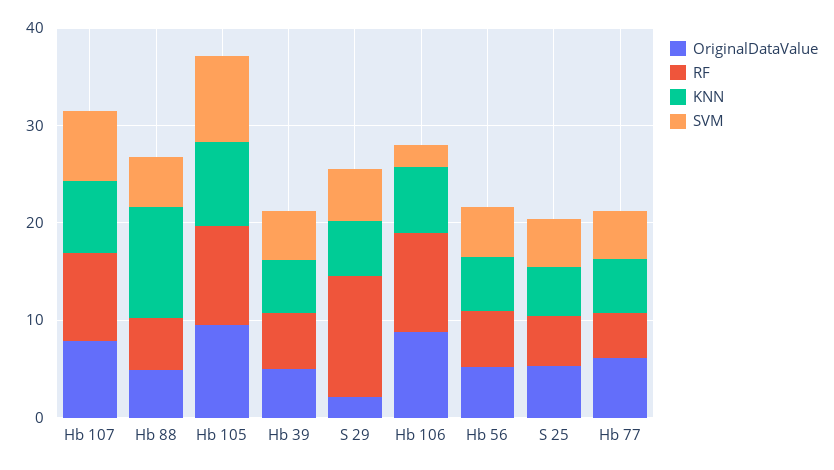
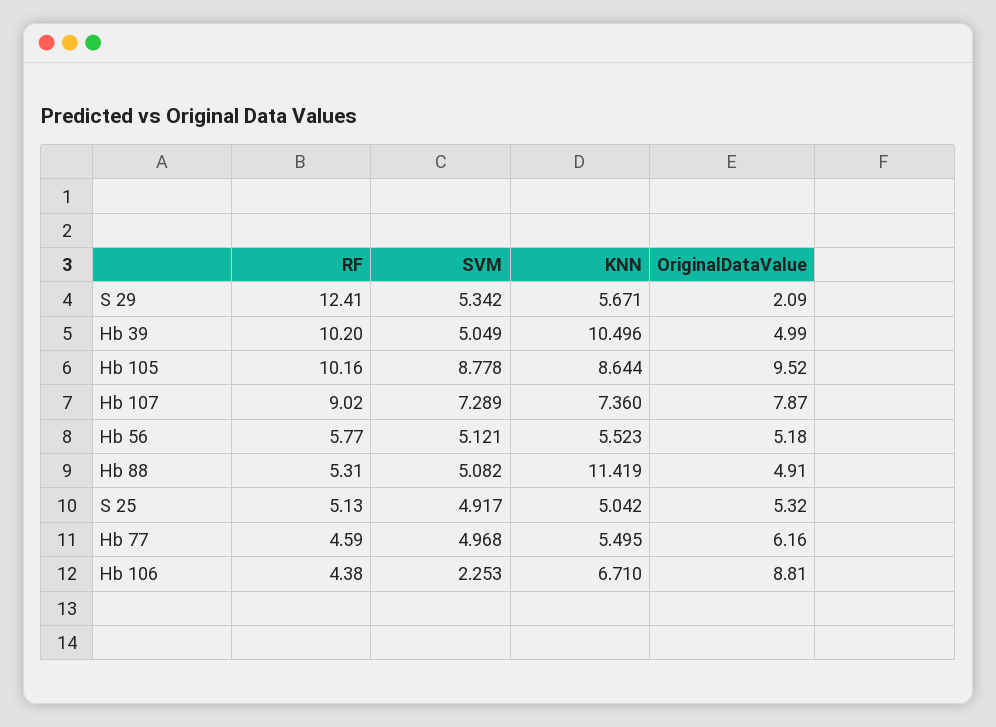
RF, Hb 39: 6 -> 10.2
KNN, Hb 39: 6 -> 10.496
RF, Hb 106: 10 -> 4.38

